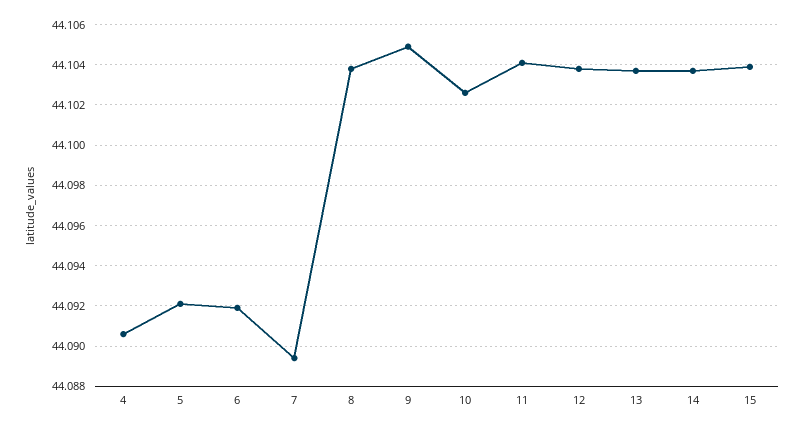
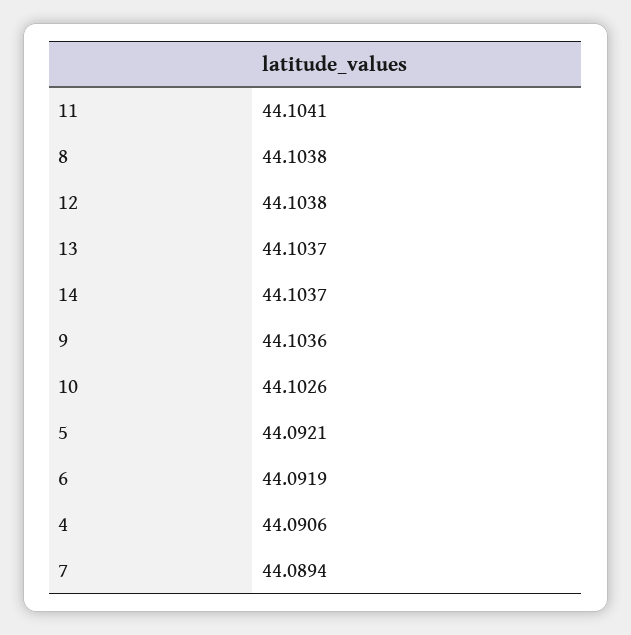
9: 44.105 -> 44.1036
15: 44.104 -> none

